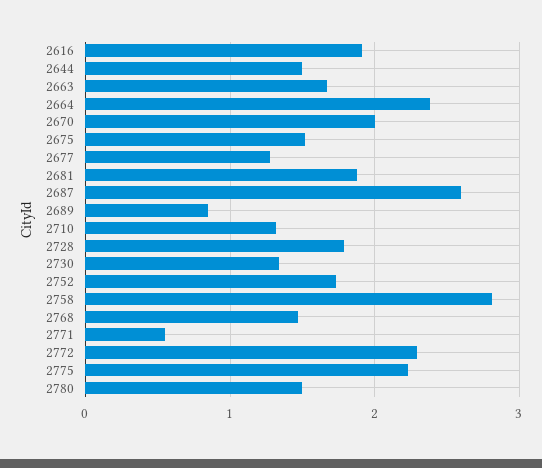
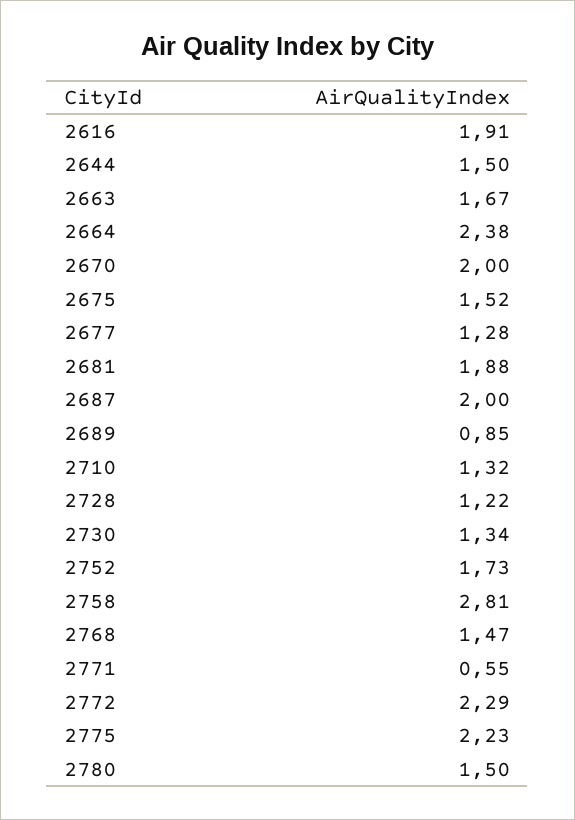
2687: 2.6 -> 2
2728: 1.8 -> 1.22

